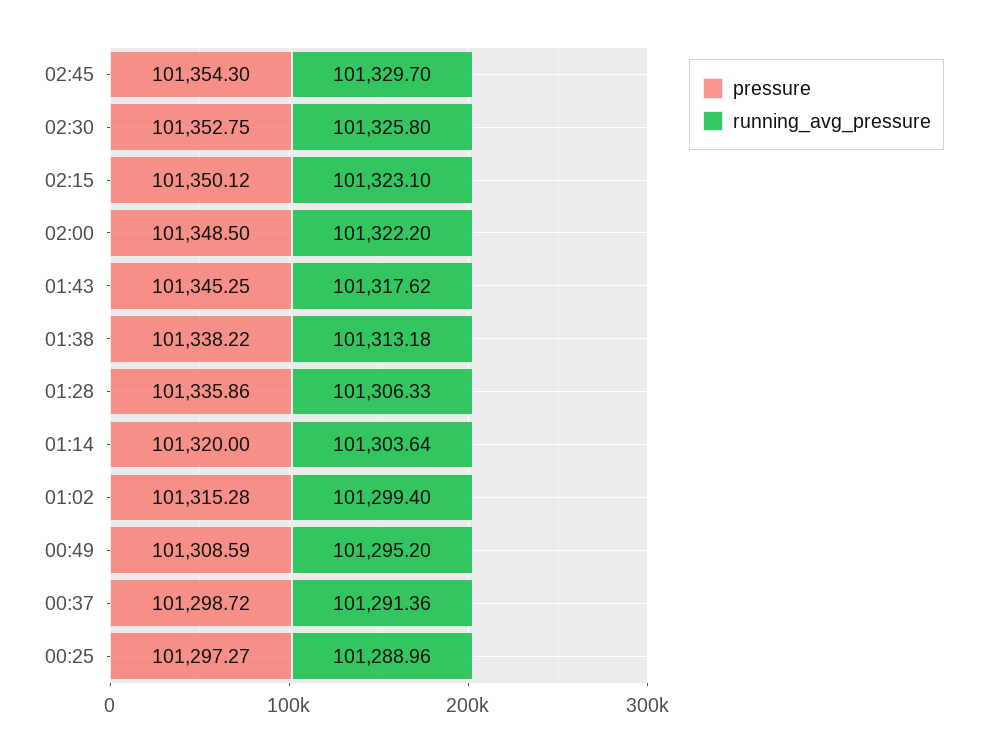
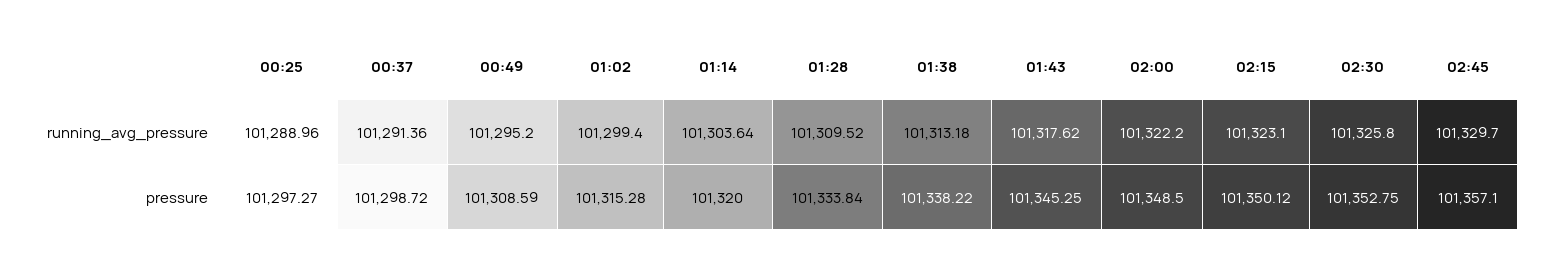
pressure, 02:45: 101354.3 -> 101357.1
pressure, 01:28: 101335.86 -> 101333.84
running_avg_pressure, 01:28: 101306.33 -> 101309.52

